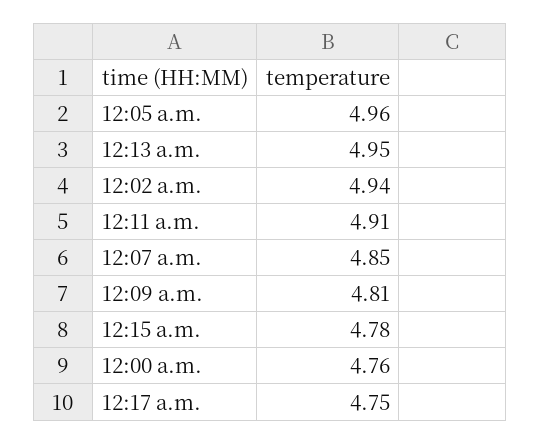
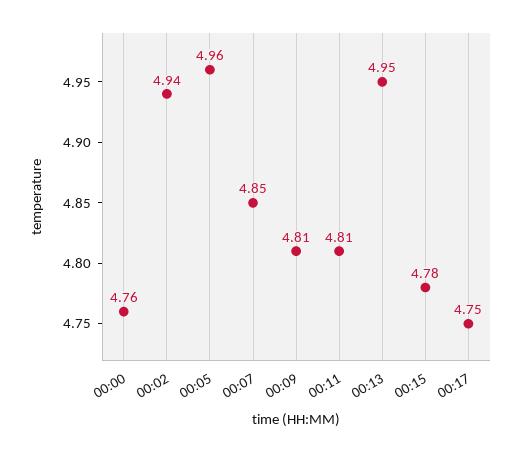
12:11 a.m.: 4.91 -> 4.81

